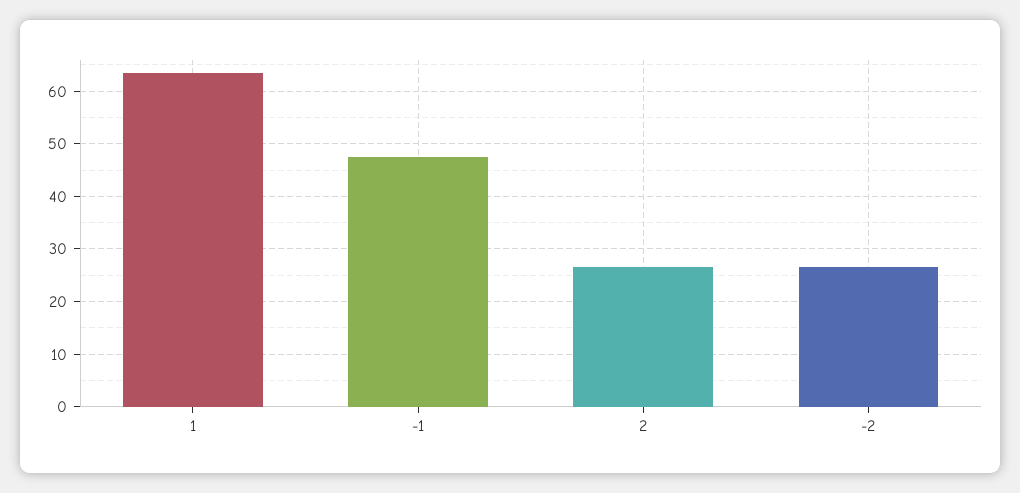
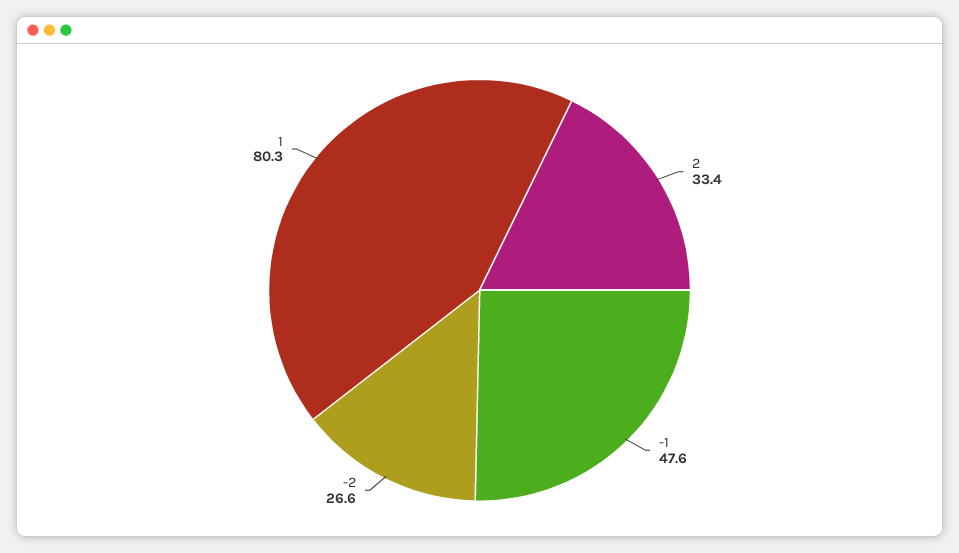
1: 64 -> 80.3
2: 26 -> 33.4

